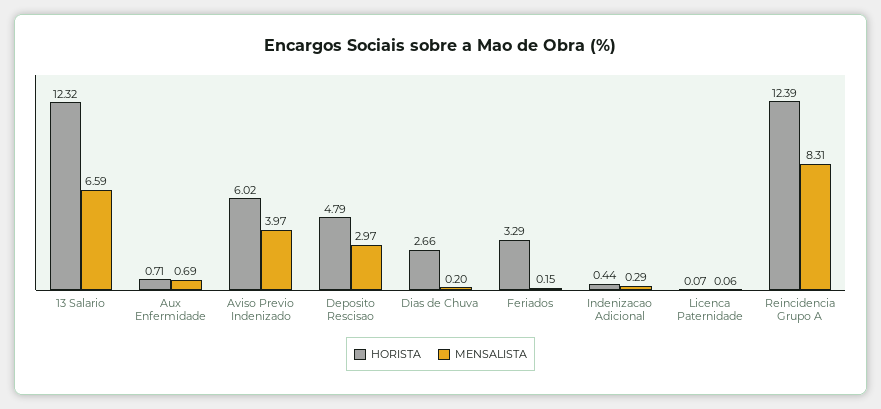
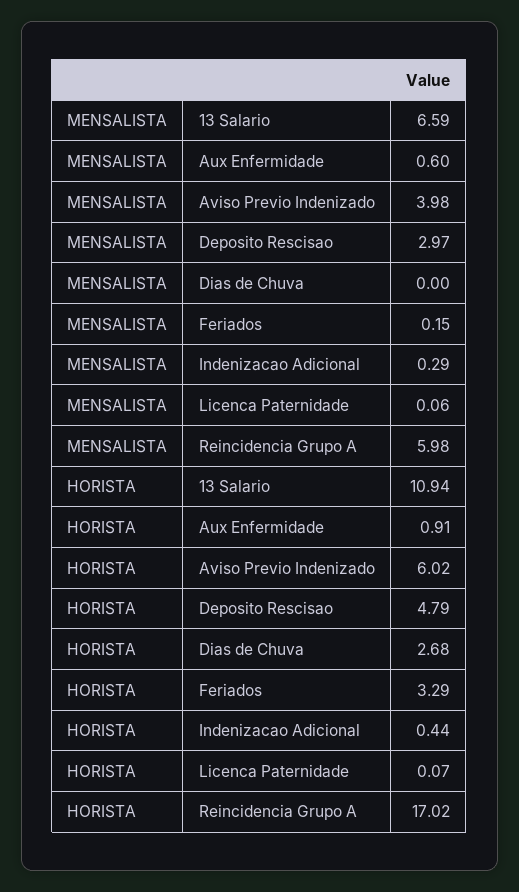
HORISTA, 13 Salario: 12.32 -> 10.94
HORISTA, Aux Enfermidade: 0.71 -> 0.91
MENSALISTA, Aux Enfermidade: 0.69 -> 0.6
MENSALISTA, Aviso Previo Indenizado: 3.97 -> 3.98
HORISTA, Dias de Chuva: 2.66 -> 2.68
MENSALISTA, Dias de Chuva: 0.2 -> 0
HORISTA, Reincidencia Grupo A: 12.39 -> 17.02
MENSALISTA, Reincidencia Grupo A: 8.31 -> 5.98

